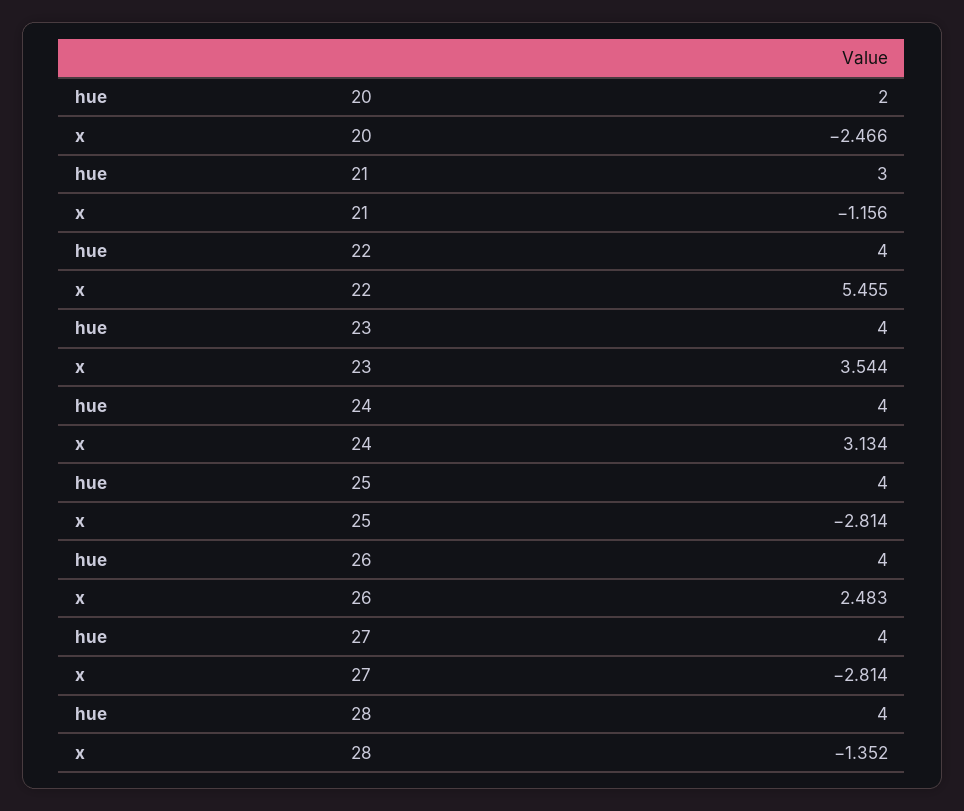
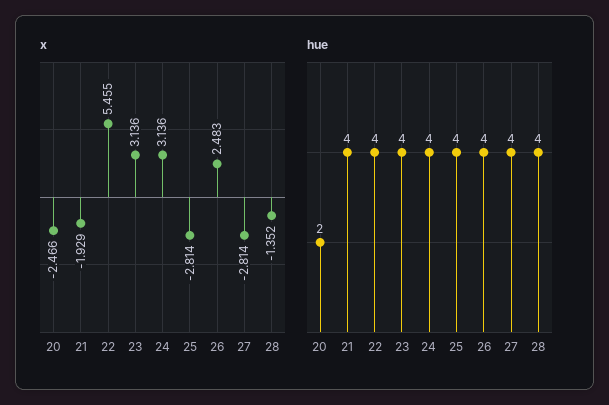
hue, 21: 3 -> 4
x, 21: -1.156 -> -1.929
x, 23: 3.544 -> 3.136
x, 24: 3.134 -> 3.136

